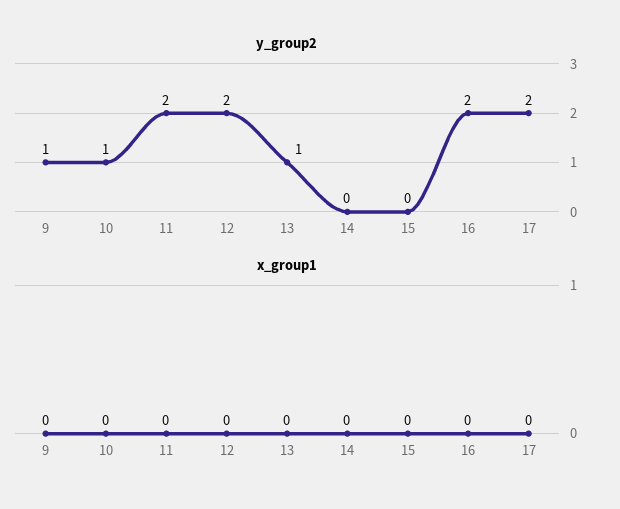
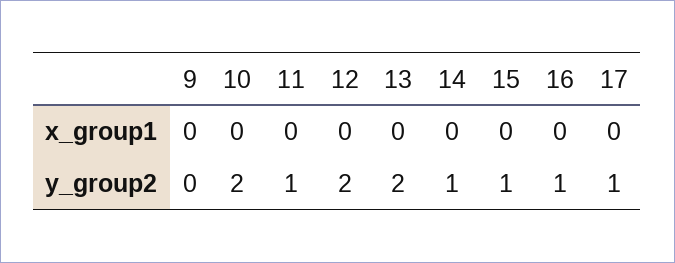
y_group2, 9: 1 -> 0
y_group2, 10: 1 -> 2
y_group2, 11: 2 -> 1
y_group2, 13: 1 -> 2
y_group2, 14: 0 -> 1
y_group2, 15: 0 -> 1
y_group2, 16: 2 -> 1
y_group2, 17: 2 -> 1

